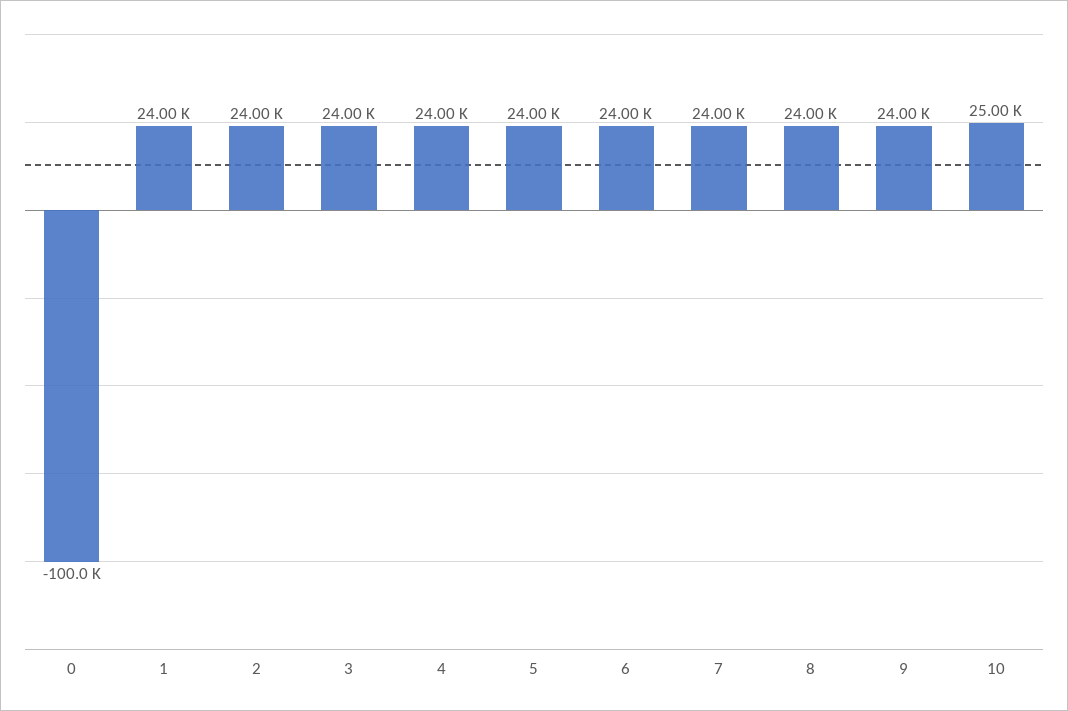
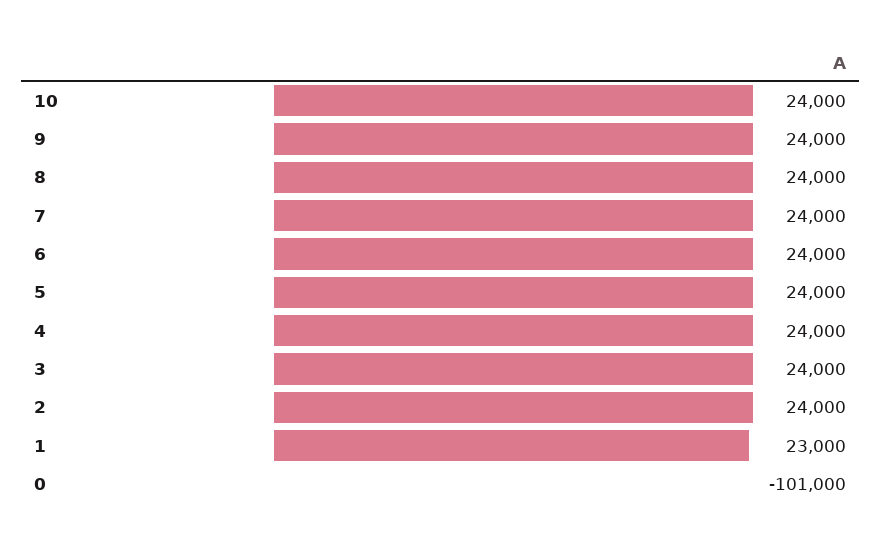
0: -100000 -> -101000
1: 24000 -> 23000
10: 25000 -> 24000

